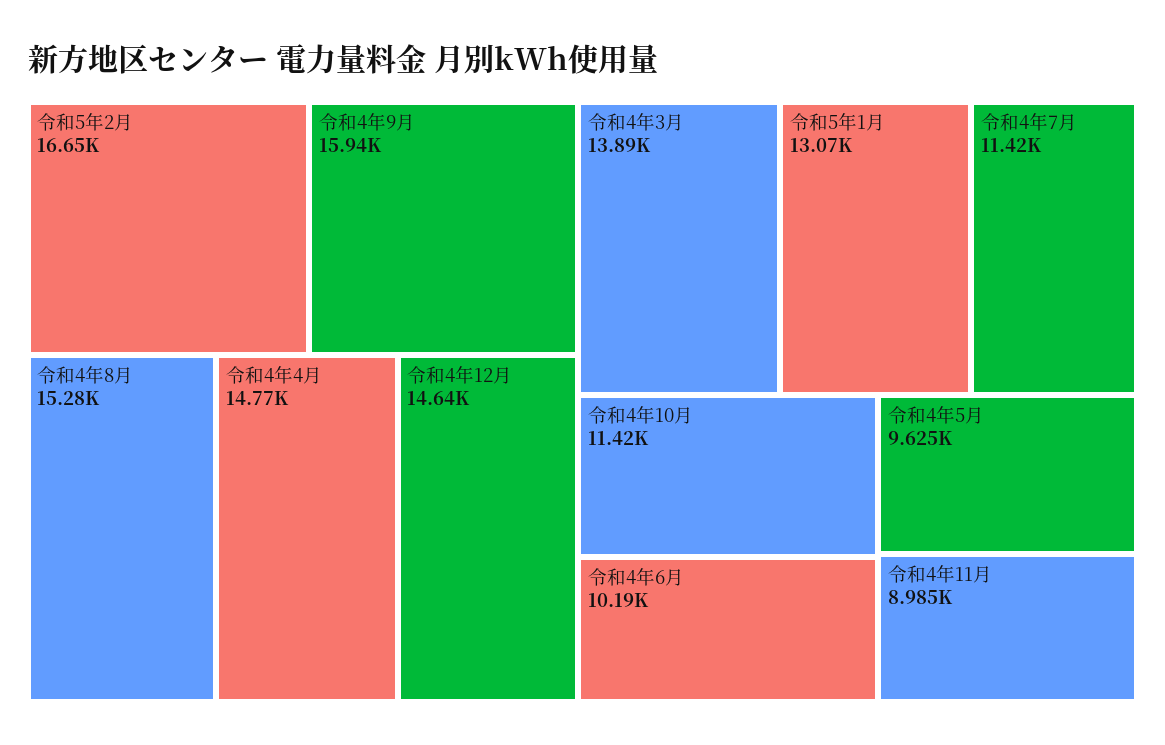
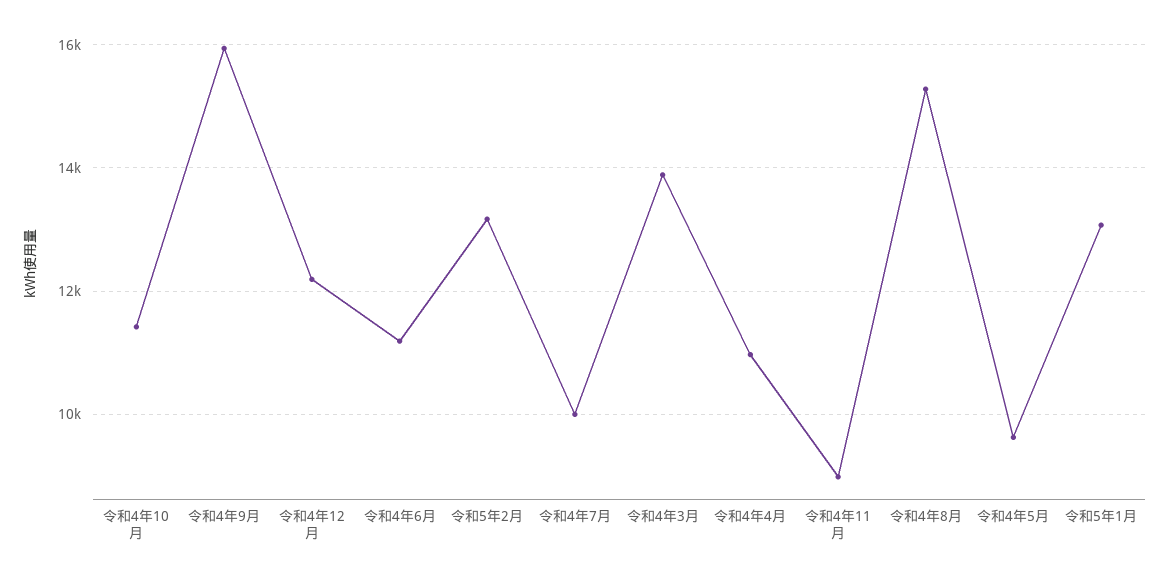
令和5年2月: 16650 -> 13200
令和4年4月: 14770 -> 11000
令和4年12月: 14640 -> 12200
令和4年7月: 11420 -> 10000
令和4年6月: 10190 -> 11200

